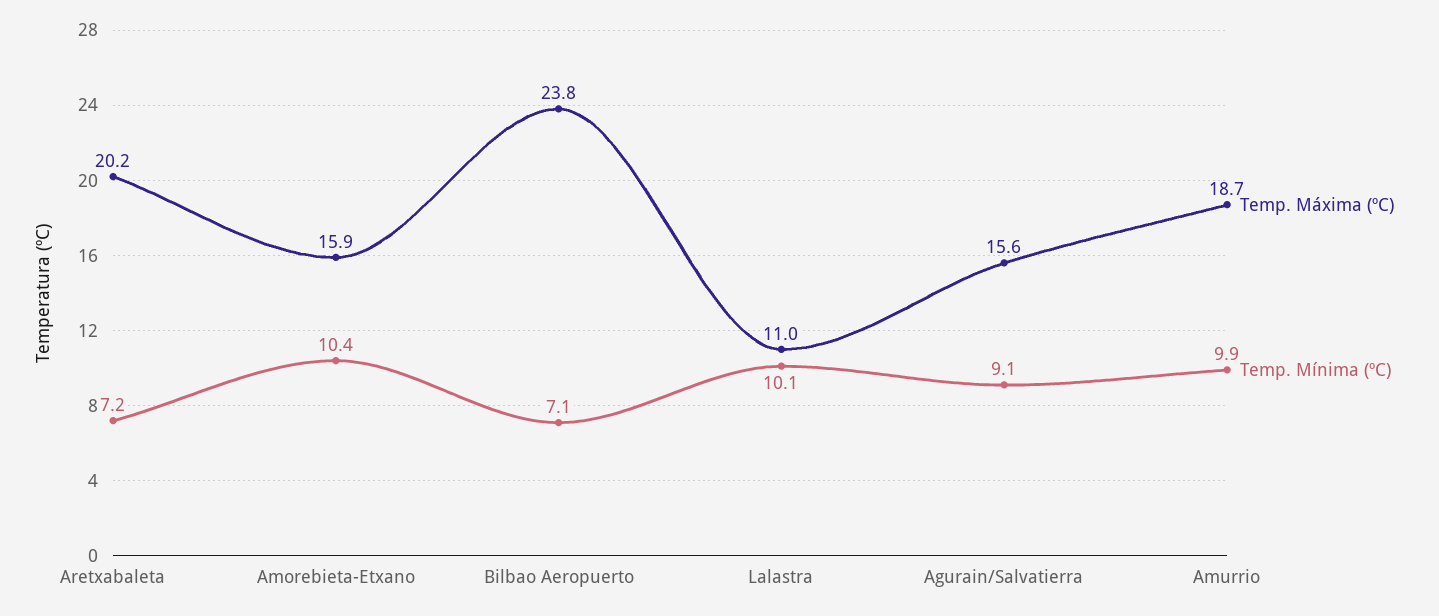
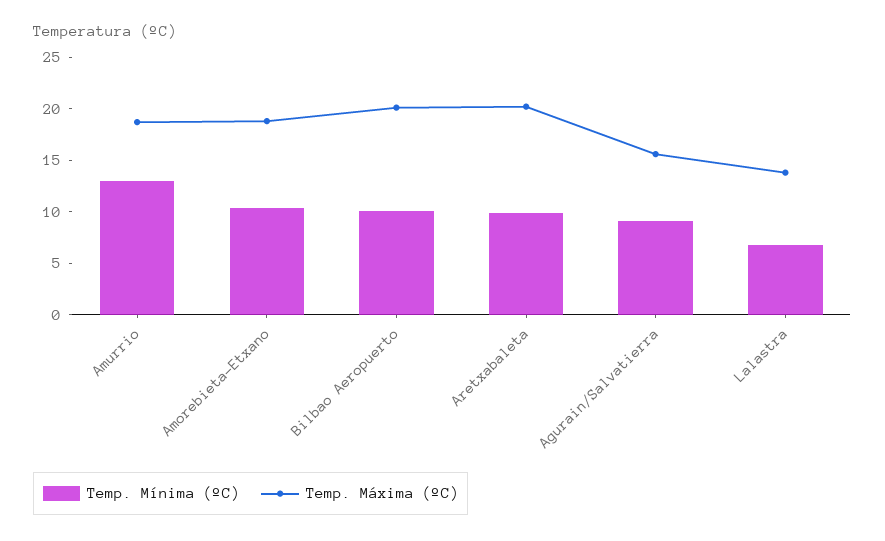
Temp. Mínima (ºC), Aretxabaleta: 7.2 -> 10
Temp. Máxima (ºC), Amorebieta-Etxano: 15.9 -> 19
Temp. Máxima (ºC), Bilbao Aeropuerto: 23.8 -> 20
Temp. Mínima (ºC), Bilbao Aeropuerto: 7.1 -> 10
Temp. Máxima (ºC), Lalastra: 11 -> 14
Temp. Mínima (ºC), Lalastra: 10.1 -> 7
Temp. Mínima (ºC), Amurrio: 9.9 -> 13

